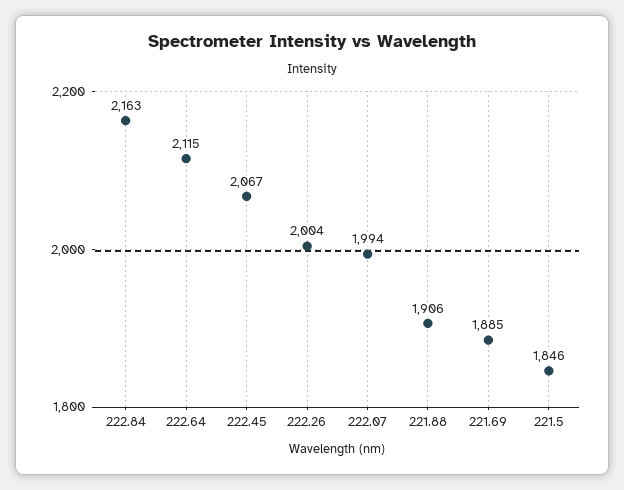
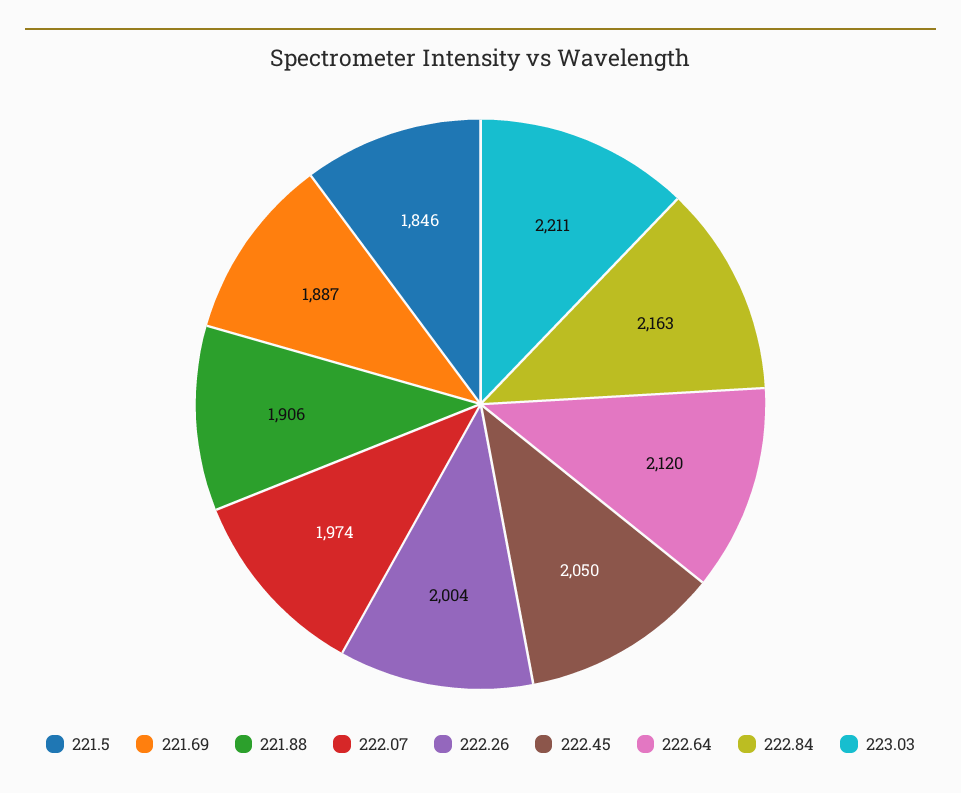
222.64: 2115 -> 2120
222.45: 2067 -> 2050
222.07: 1994 -> 1974
221.69: 1885 -> 1887
223.03: none -> 2211

